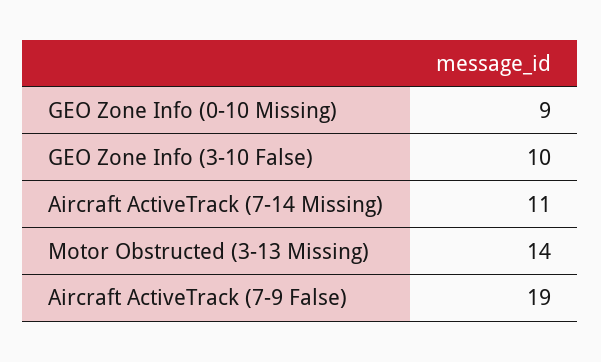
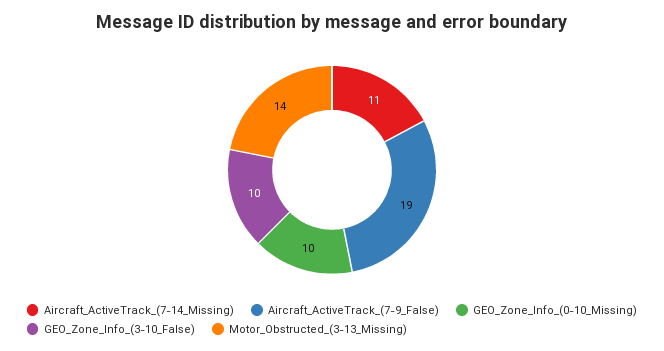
GEO Zone Info (0-10 Missing): 9 -> 10

